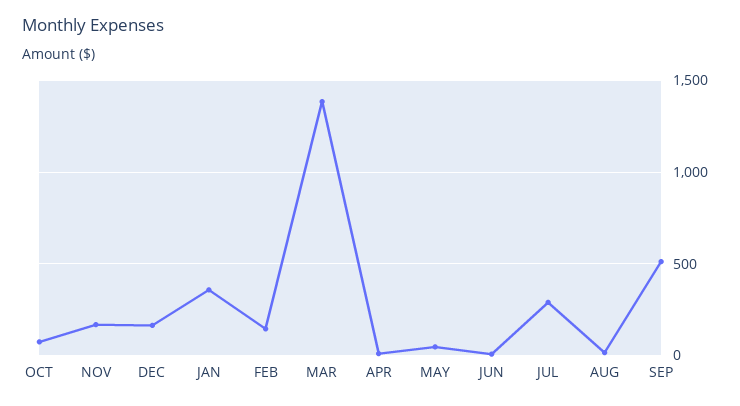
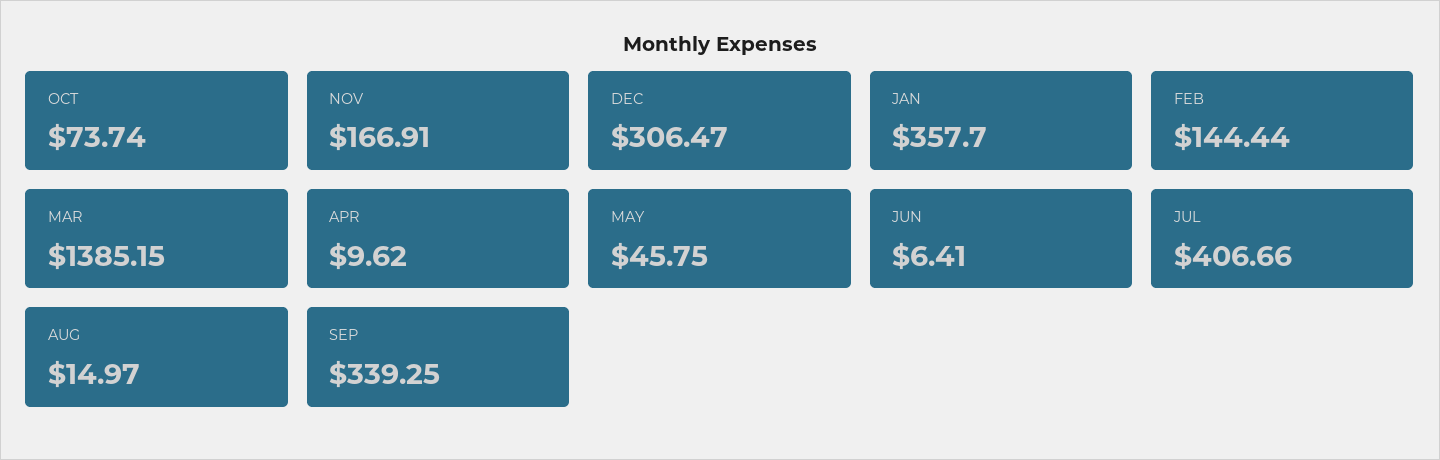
DEC: 150 -> 306.47
JUL: 300 -> 406.66
SEP: 500 -> 339.25

